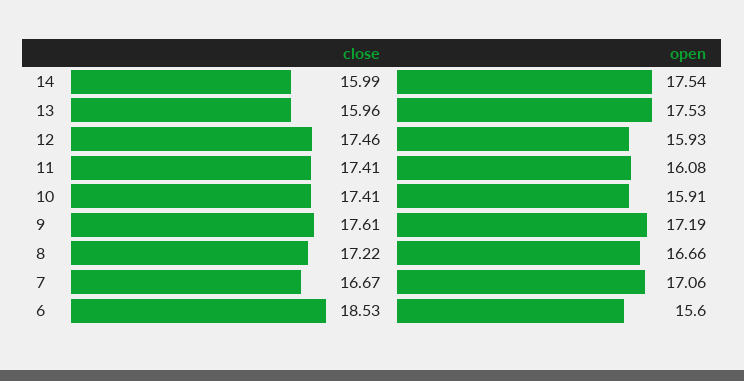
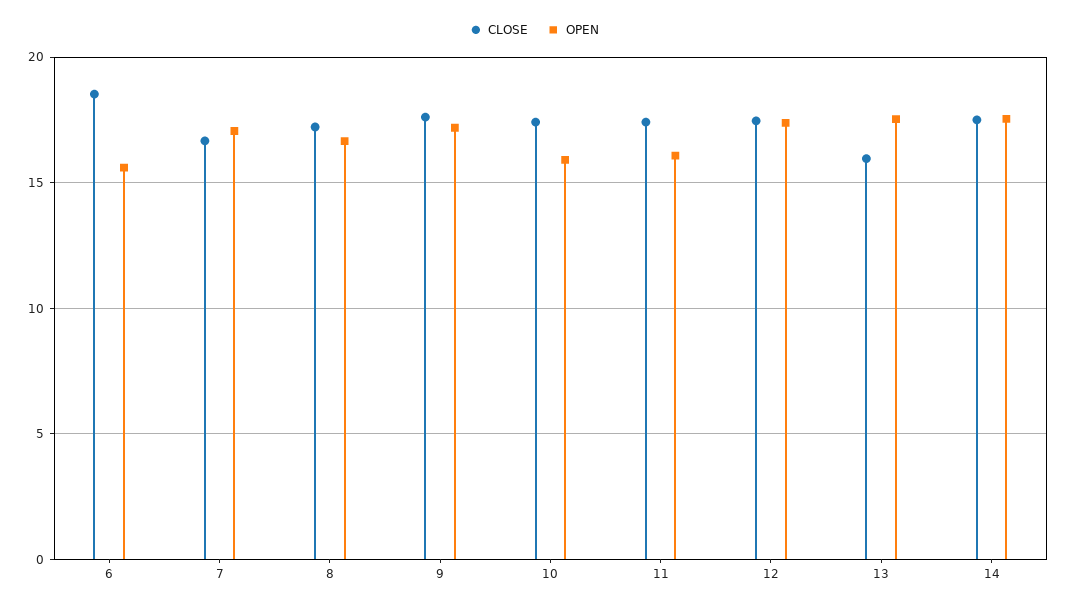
close, 14: 15.99 -> 17.5
open, 12: 15.93 -> 17.5

